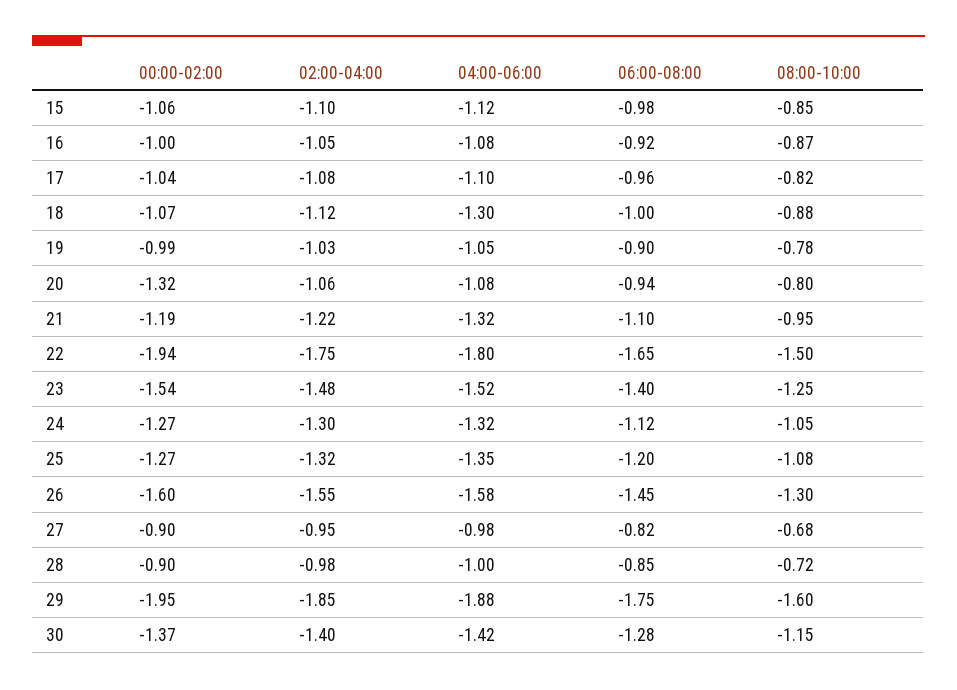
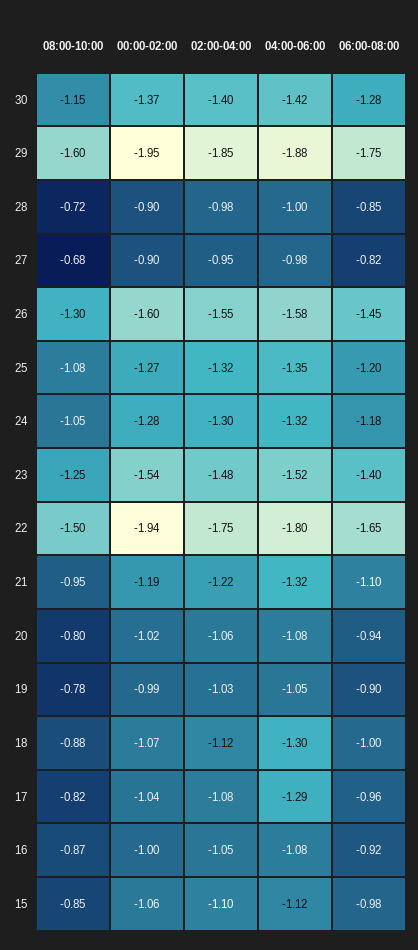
04:00-06:00, 17: -1.1 -> -1.29
00:00-02:00, 20: -1.32 -> -1.02
00:00-02:00, 24: -1.27 -> -1.28
06:00-08:00, 24: -1.12 -> -1.18

